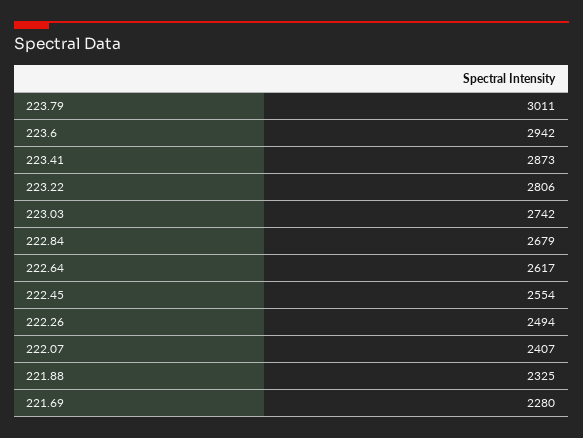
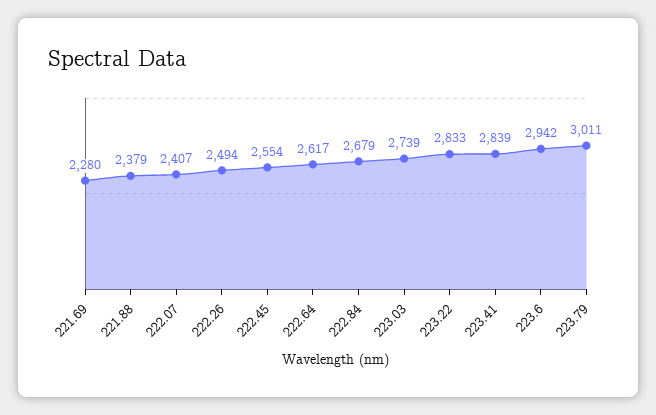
223.41: 2873 -> 2839
223.22: 2806 -> 2833
223.03: 2742 -> 2739
221.88: 2325 -> 2379

